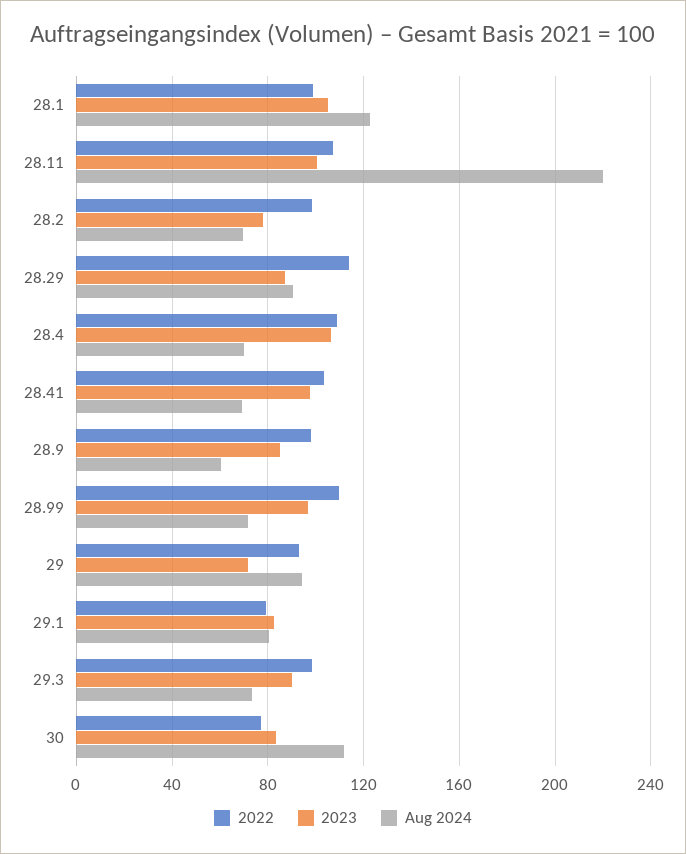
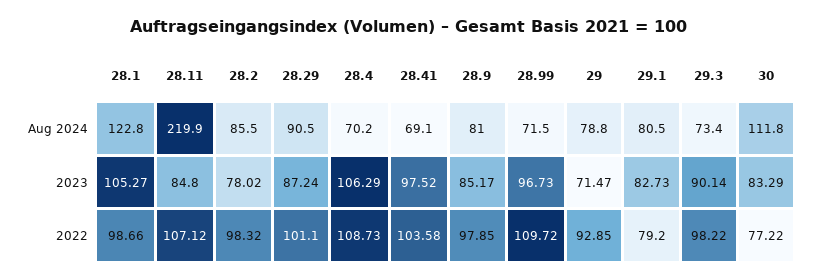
2023, 28.11: 100 -> 84.8
Aug 2024, 28.2: 70 -> 85.5
2022, 28.29: 115 -> 101.1
Aug 2024, 28.9: 60 -> 81
Aug 2024, 29: 95 -> 78.8

